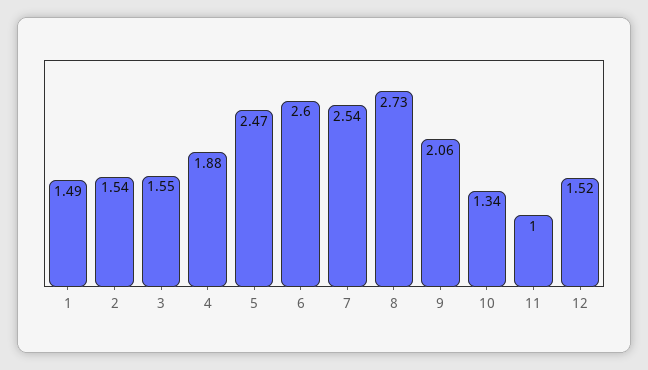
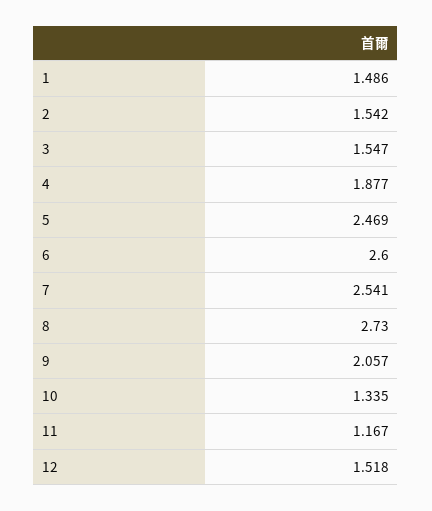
11: 1 -> 1.167

